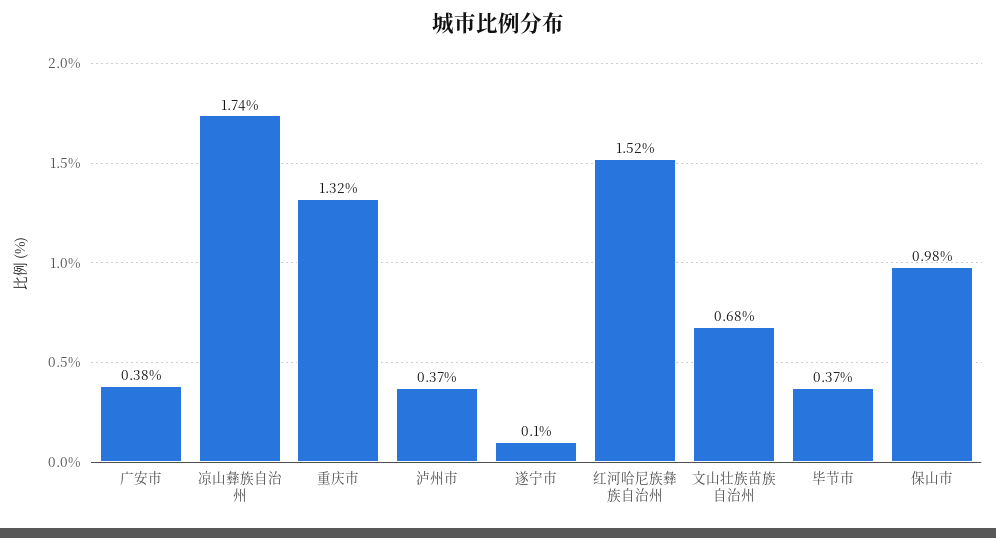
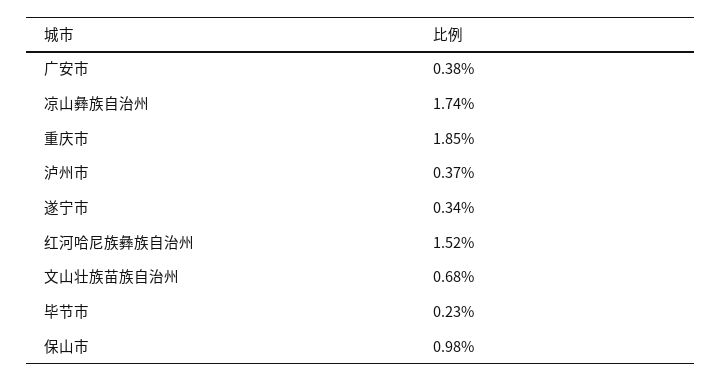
重庆市: 1.32 -> 1.85
遂宁市: 0.1 -> 0.34
毕节市: 0.37 -> 0.23

